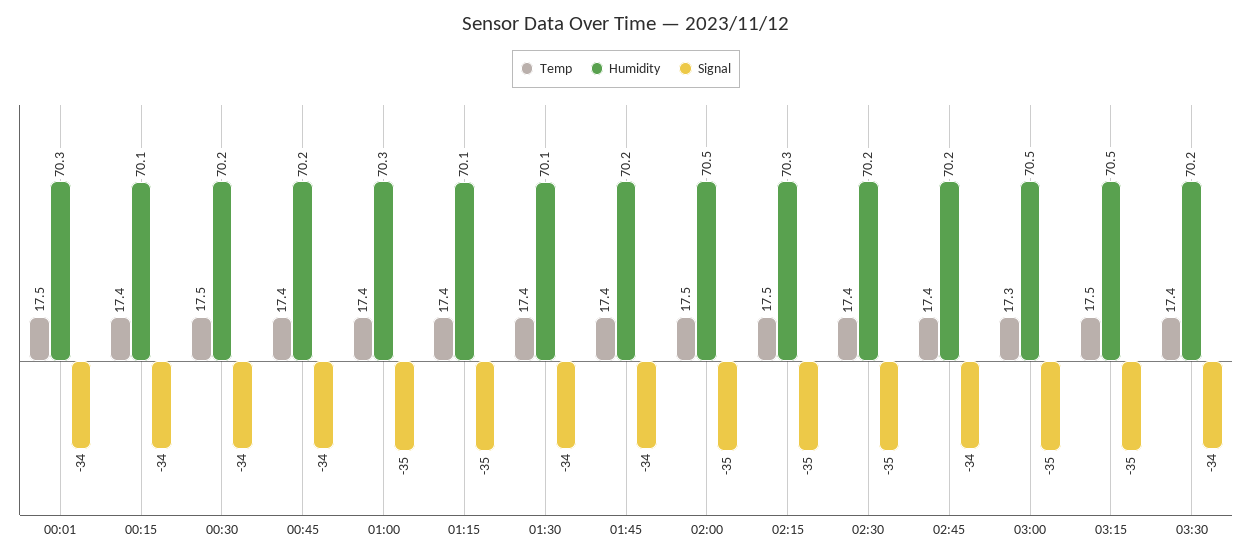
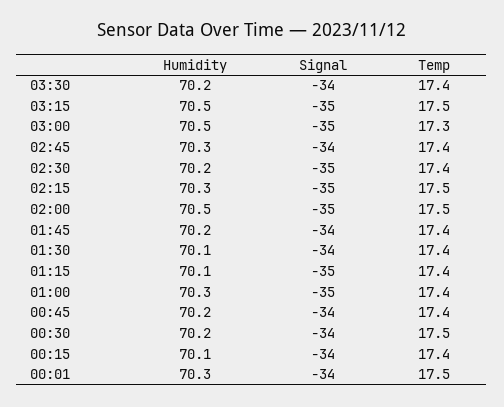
Humidity, 02:45: 70.2 -> 70.3

